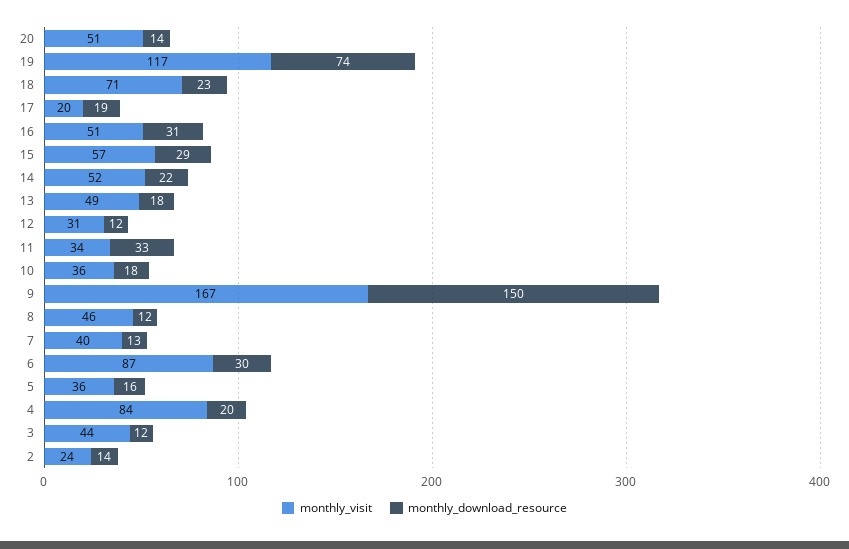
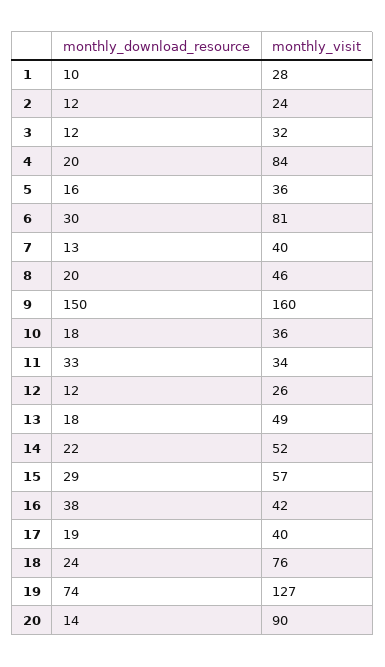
monthly_visit, 20: 51 -> 90
monthly_visit, 19: 117 -> 127
monthly_visit, 18: 71 -> 76
monthly_download_resource, 18: 23 -> 24
monthly_visit, 17: 20 -> 40
monthly_visit, 16: 51 -> 42
monthly_download_resource, 16: 31 -> 38
monthly_visit, 12: 31 -> 26
monthly_visit, 9: 167 -> 160
monthly_download_resource, 8: 12 -> 20
monthly_visit, 6: 87 -> 81
monthly_visit, 3: 44 -> 32
monthly_download_resource, 2: 14 -> 12
monthly_download_resource, 1: none -> 10
monthly_visit, 1: none -> 28

